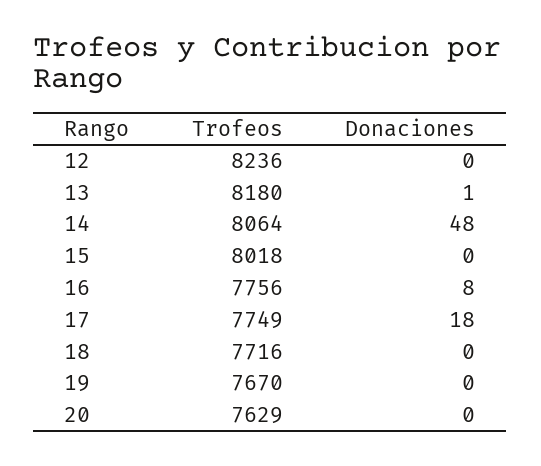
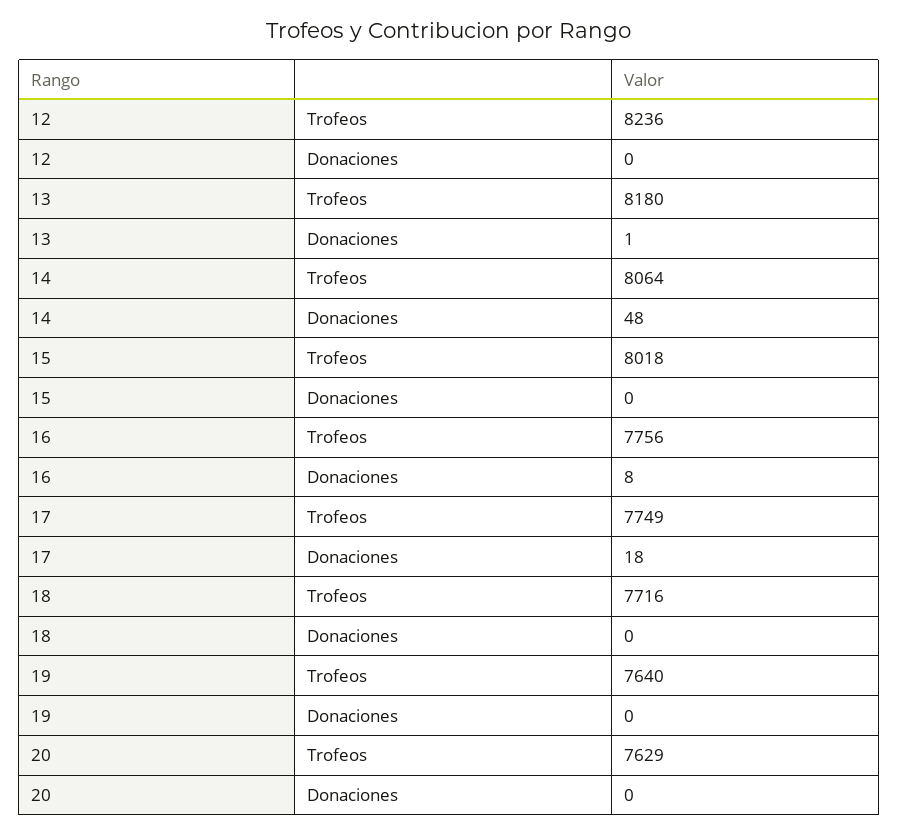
Trofeos, 19: 7670 -> 7640

